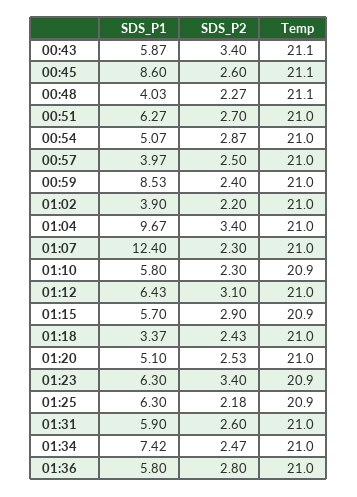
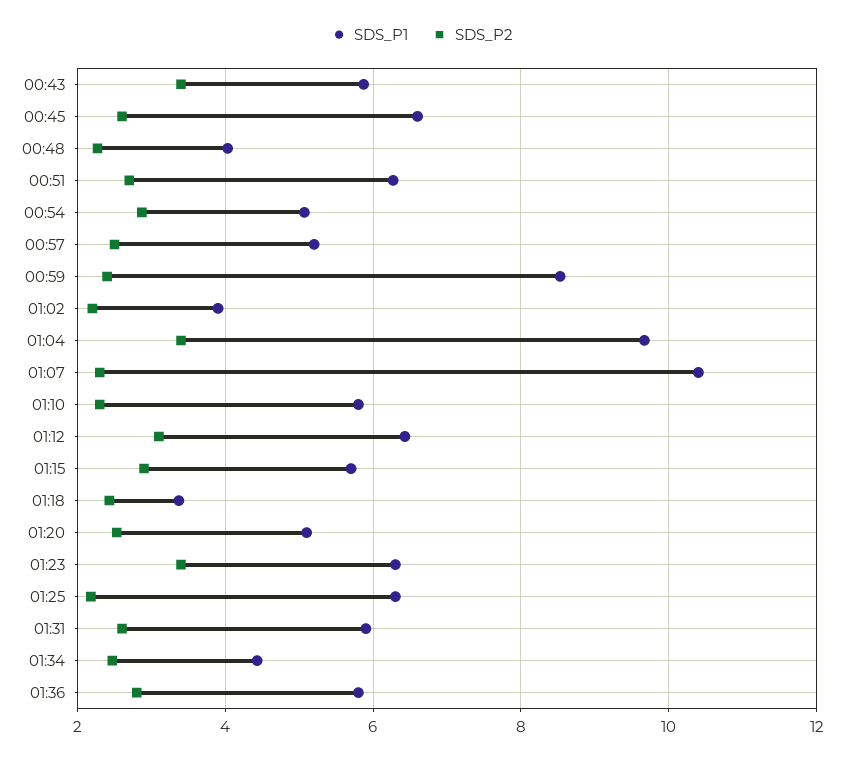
Temp, 00:43: 21.1 -> none
SDS_P1, 00:45: 8.6 -> 6.6
Temp, 00:45: 21.1 -> none
Temp, 00:48: 21.1 -> none
Temp, 00:51: 21 -> none
Temp, 00:54: 21 -> none
SDS_P1, 00:57: 3.97 -> 5.2
Temp, 00:57: 21 -> none
Temp, 00:59: 21 -> none
Temp, 01:02: 21 -> none
Temp, 01:04: 21 -> none
SDS_P1, 01:07: 12.4 -> 10.4
Temp, 01:07: 21 -> none
Temp, 01:10: 20.9 -> none
Temp, 01:12: 21 -> none
Temp, 01:15: 20.9 -> none
Temp, 01:18: 21 -> none
Temp, 01:20: 21 -> none
Temp, 01:23: 20.9 -> none
Temp, 01:25: 20.9 -> none
Temp, 01:31: 21 -> none
SDS_P1, 01:34: 7.42 -> 4.4
Temp, 01:34: 21 -> none
Temp, 01:36: 21 -> none

